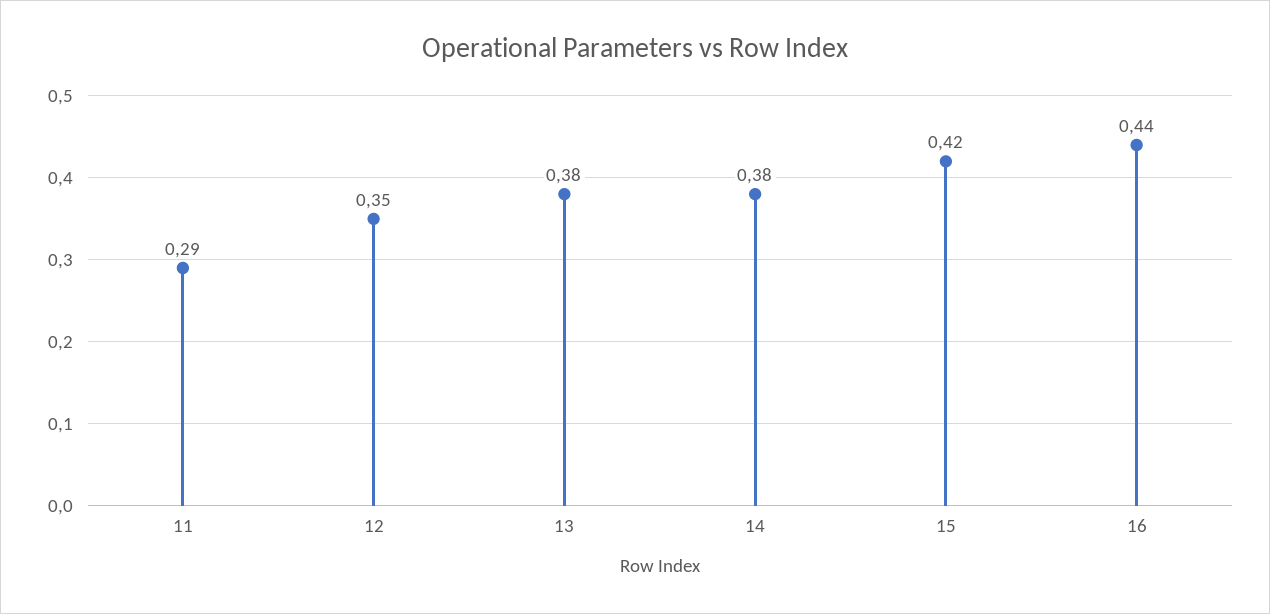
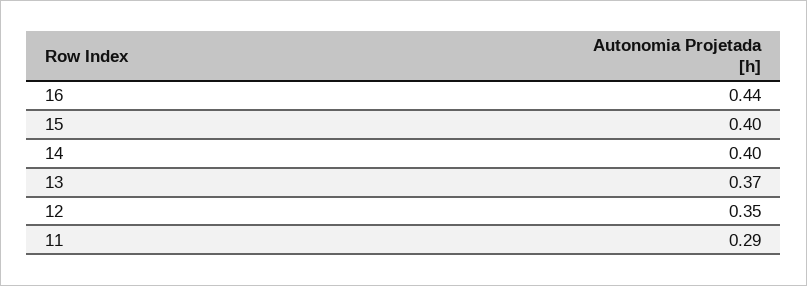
13: 0.38 -> 0.37
14: 0.38 -> 0.4
15: 0.42 -> 0.4

